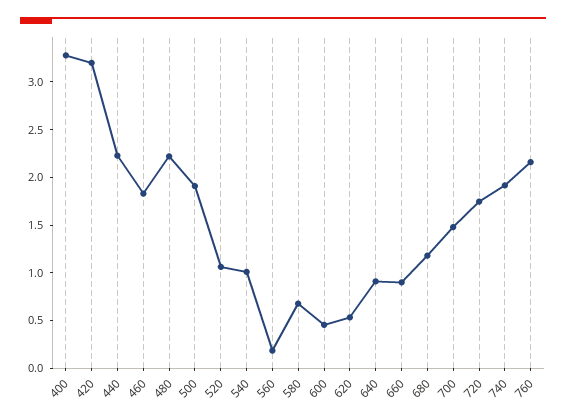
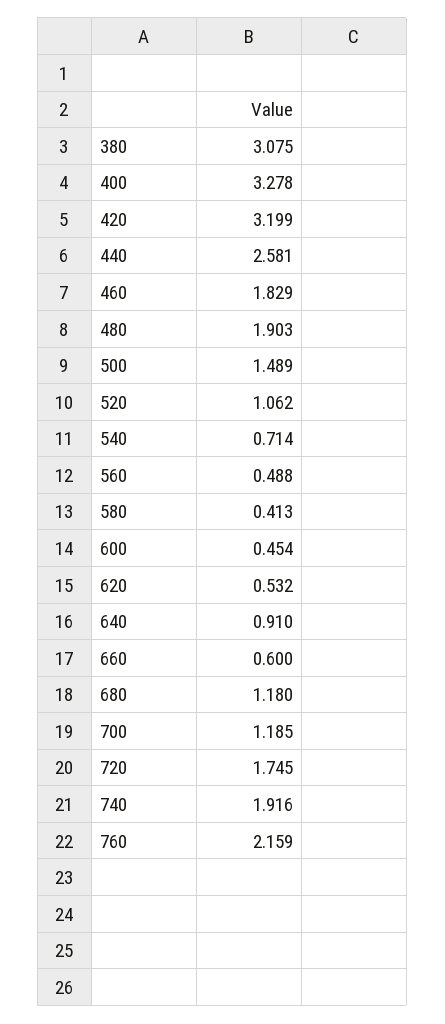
440: 2.2 -> 2.581
480: 2.2 -> 1.903
500: 1.9 -> 1.489
540: 1 -> 0.714
560: 0.2 -> 0.488
580: 0.7 -> 0.413
660: 0.9 -> 0.6
700: 1.5 -> 1.185
380: none -> 3.075

